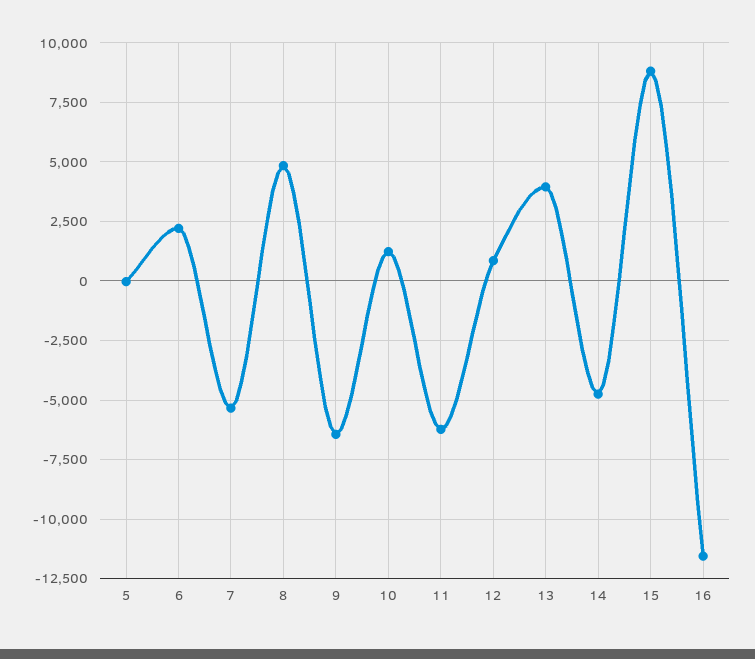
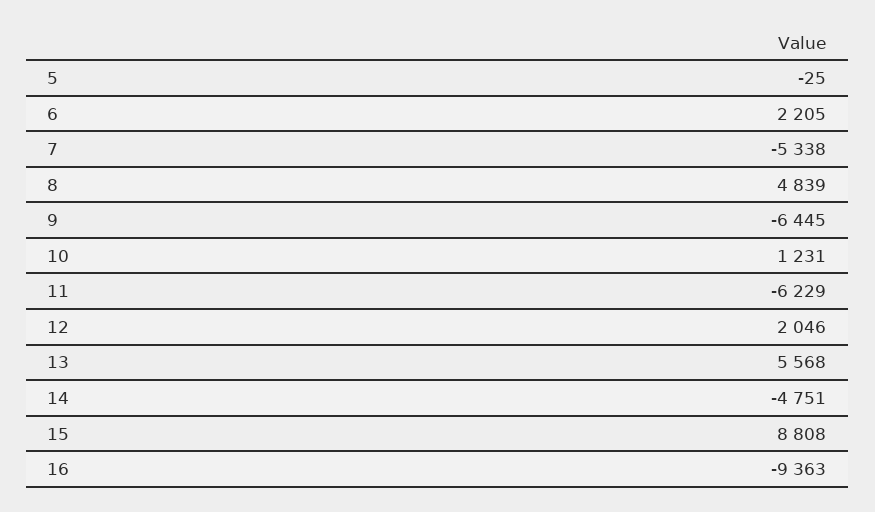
12: 1000 -> 2046
13: 4000 -> 5568
16: -11500 -> -9363

